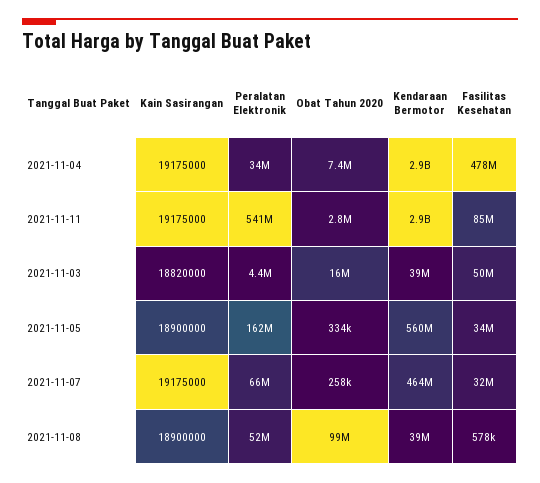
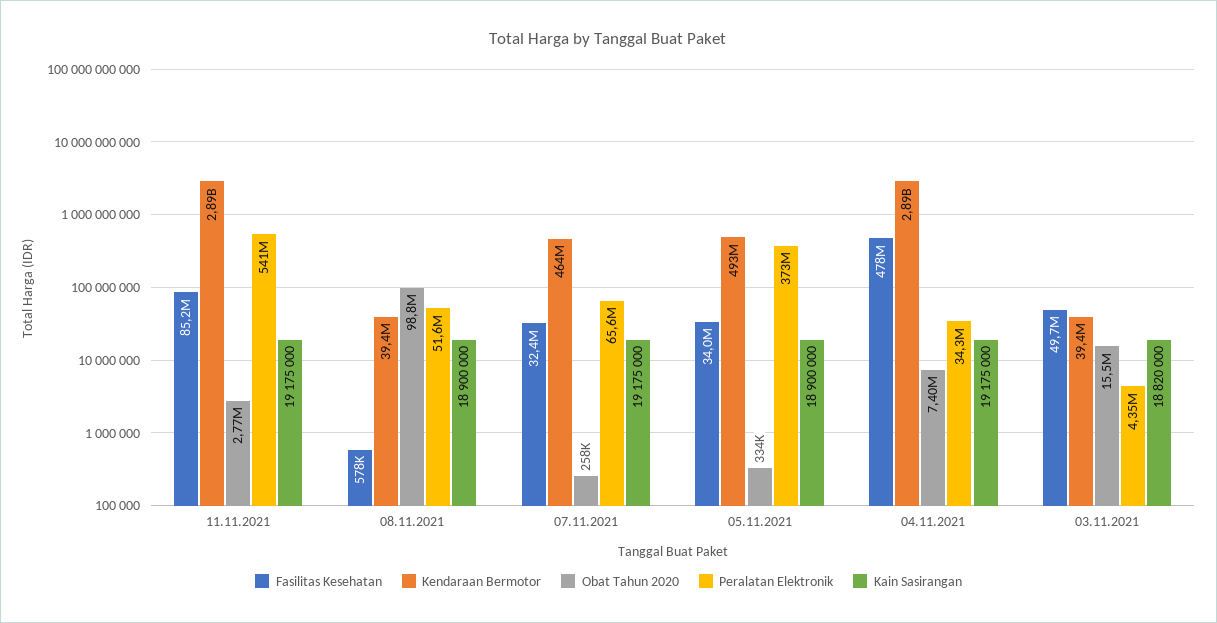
Peralatan Elektronik, 2021-11-05: 162000000 -> 373000000
Kendaraan Bermotor, 2021-11-05: 560000000 -> 493000000

